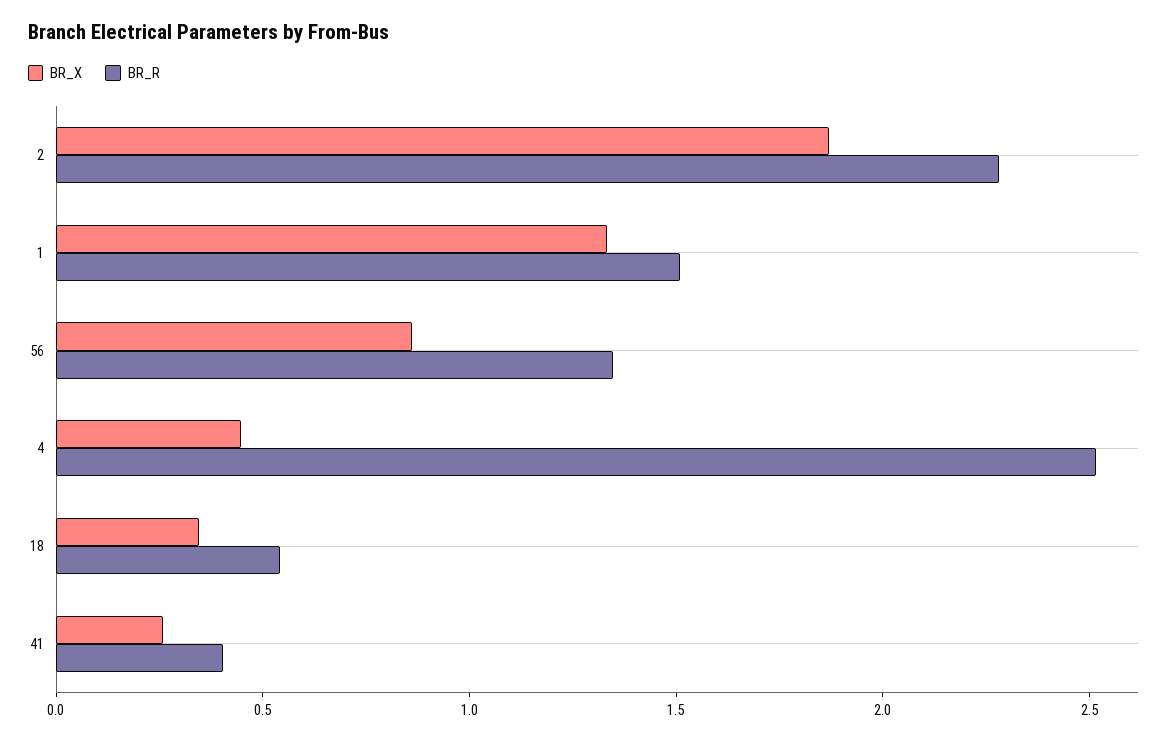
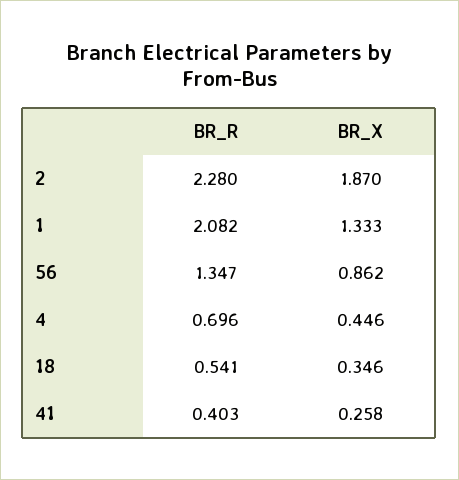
BR_R, 1: 1.5 -> 2.082
BR_R, 4: 2.5 -> 0.696

